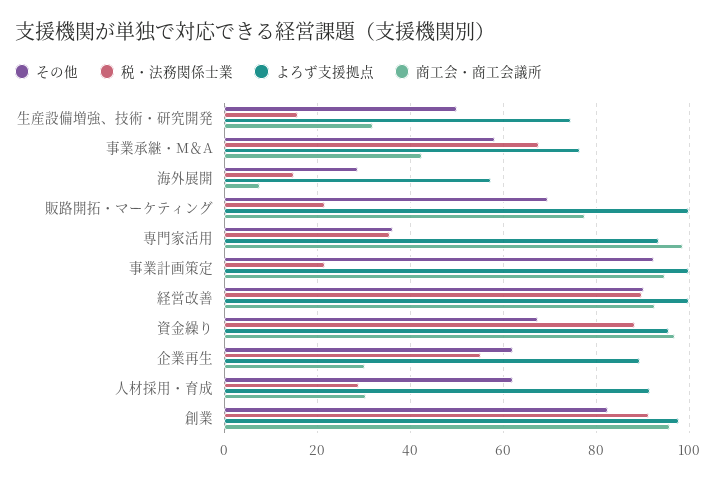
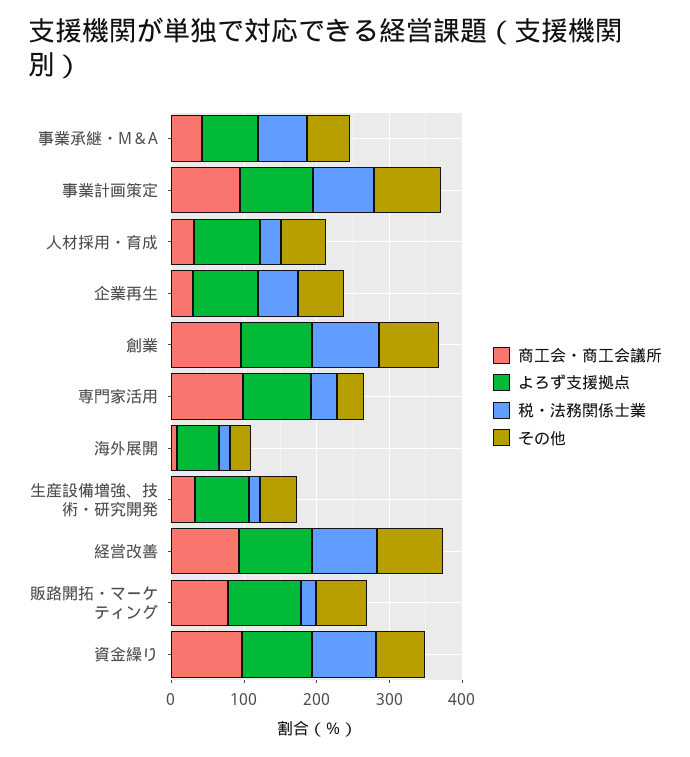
税・法務関係士業, 事業計画策定: 22 -> 80

